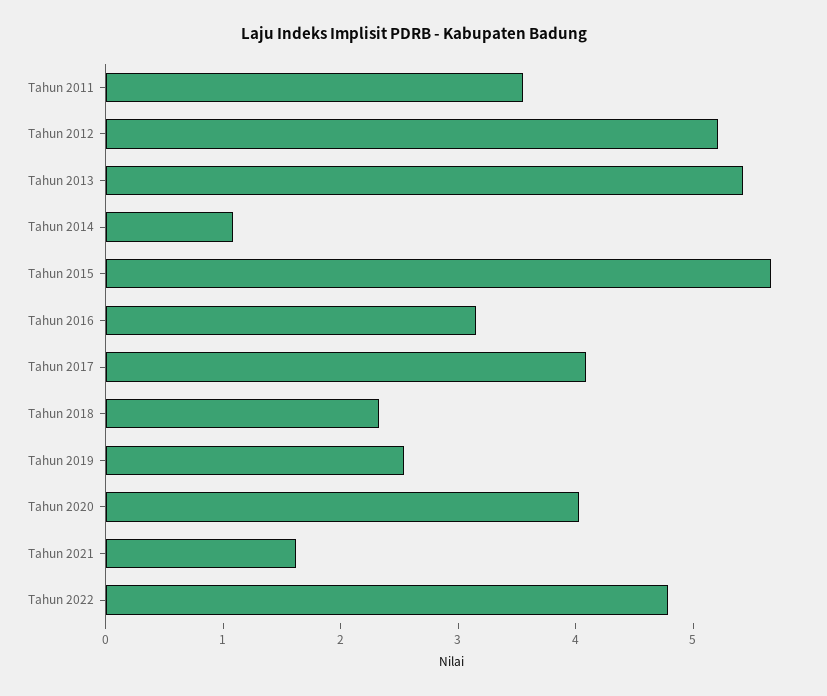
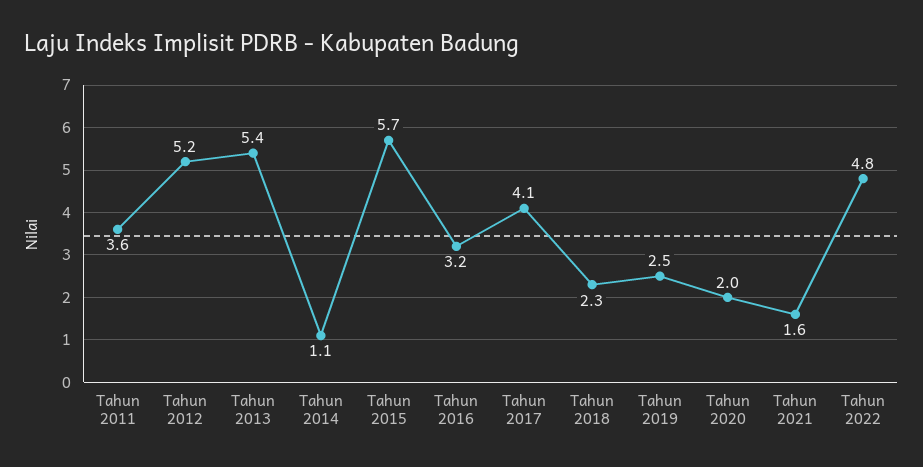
Tahun 2020: 4 -> 2

